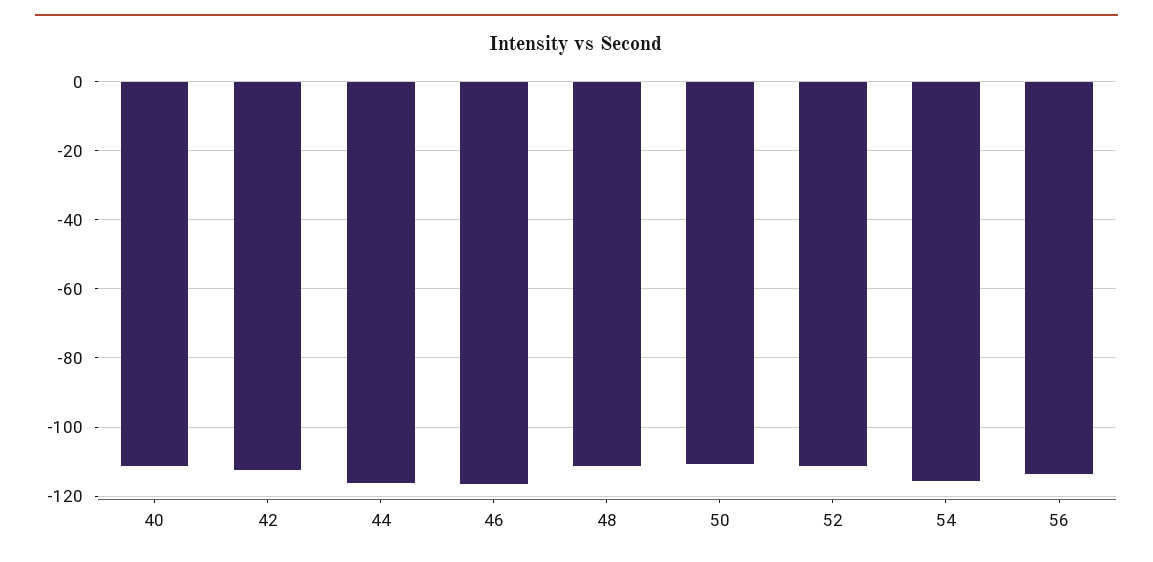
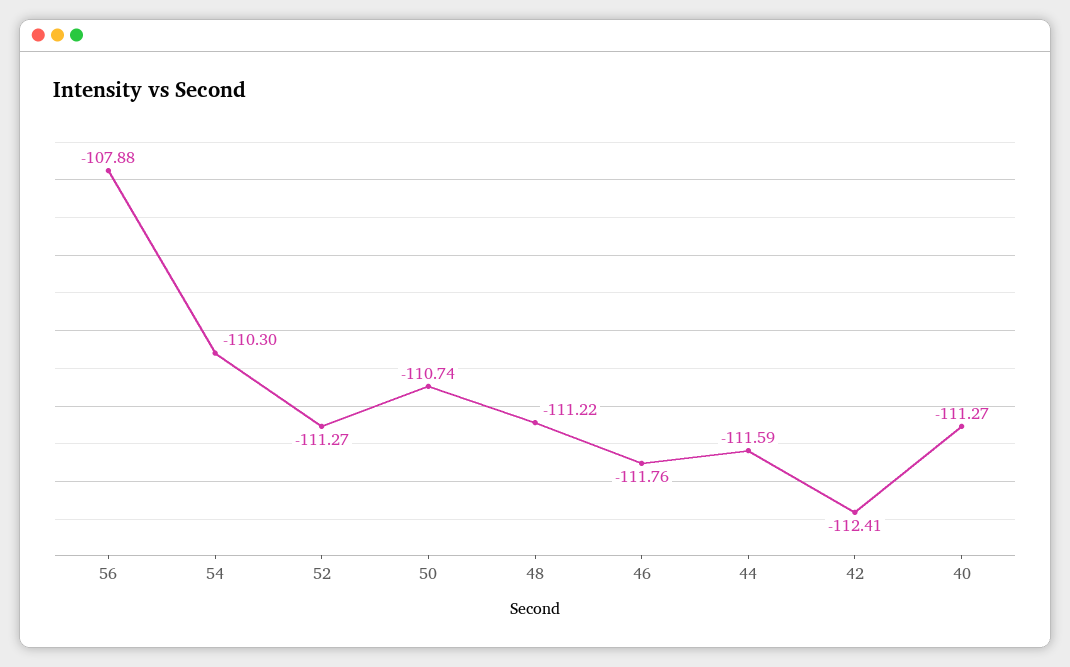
44: -116 -> -111.59
46: -116 -> -111.76
54: -116 -> -110.3
56: -114 -> -107.88

